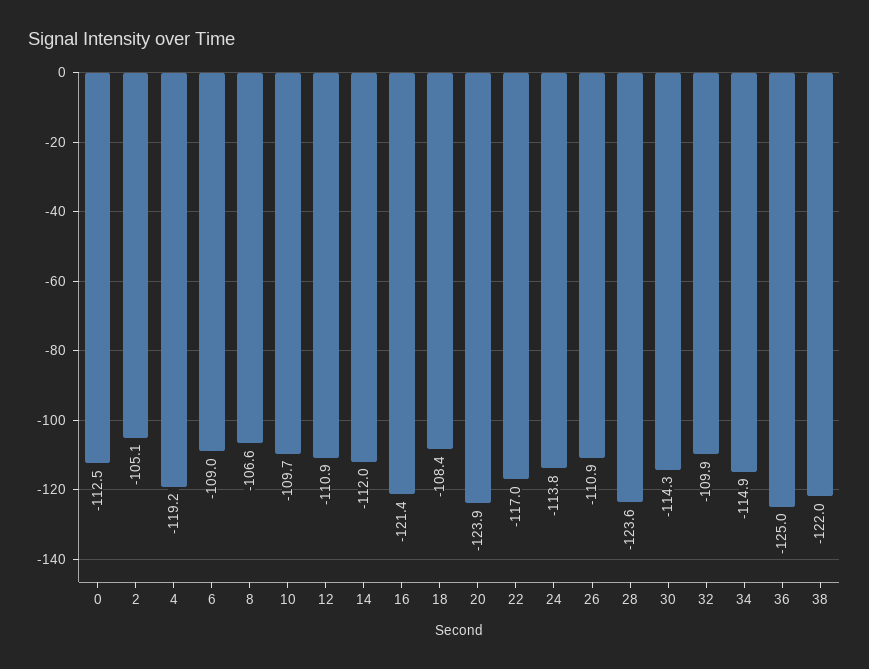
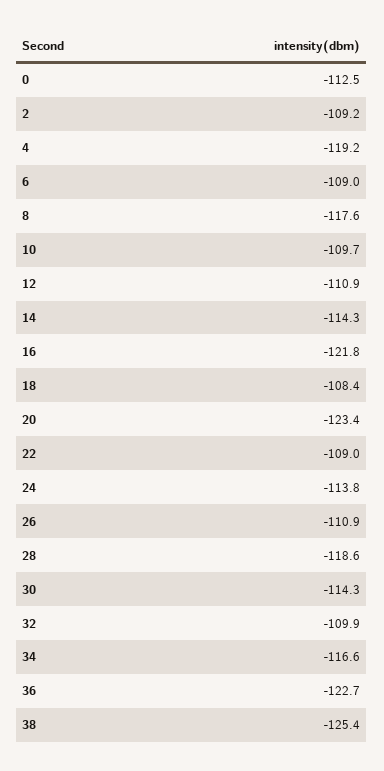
2: -105.1 -> -109.2
8: -106.6 -> -117.6
14: -112 -> -114.3
16: -121.4 -> -121.8
20: -123.9 -> -123.4
22: -117 -> -109
28: -123.6 -> -118.6
34: -114.9 -> -116.6
36: -125 -> -122.7
38: -122 -> -125.4

